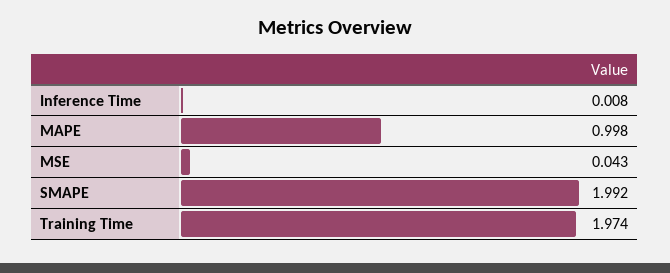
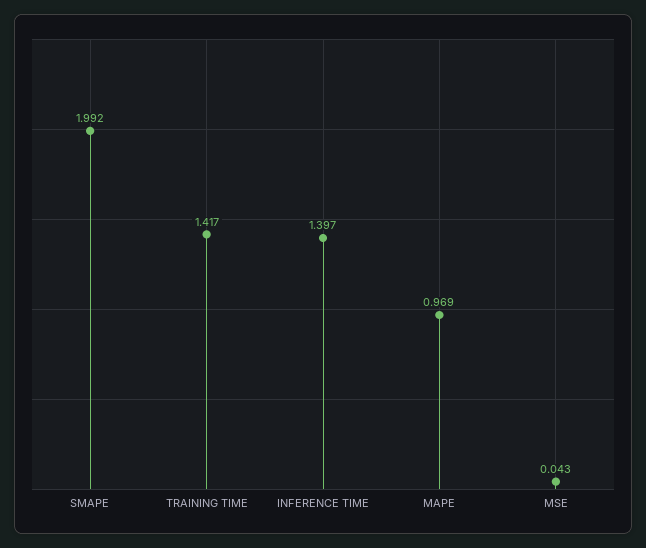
Inference Time: 0.008 -> 1.397
MAPE: 0.998 -> 0.969
Training Time: 1.974 -> 1.417

